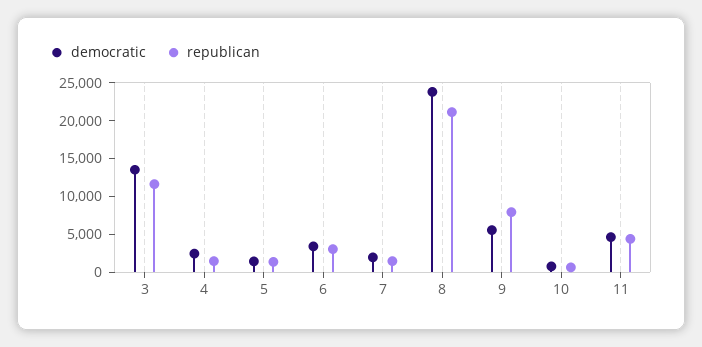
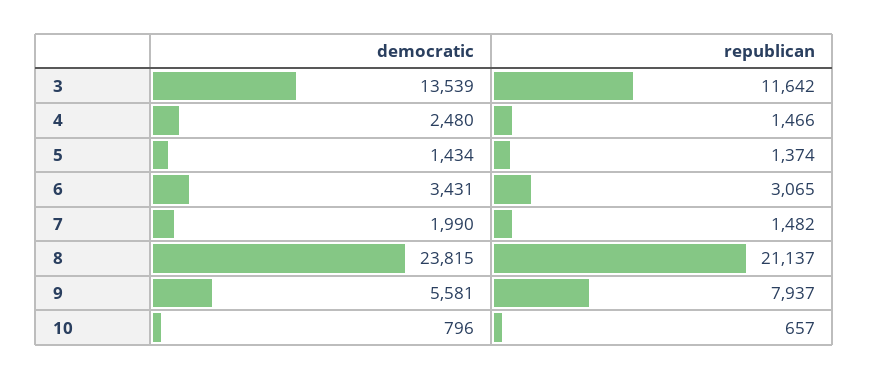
democratic, 11: 5000 -> none
republican, 11: 5000 -> none

